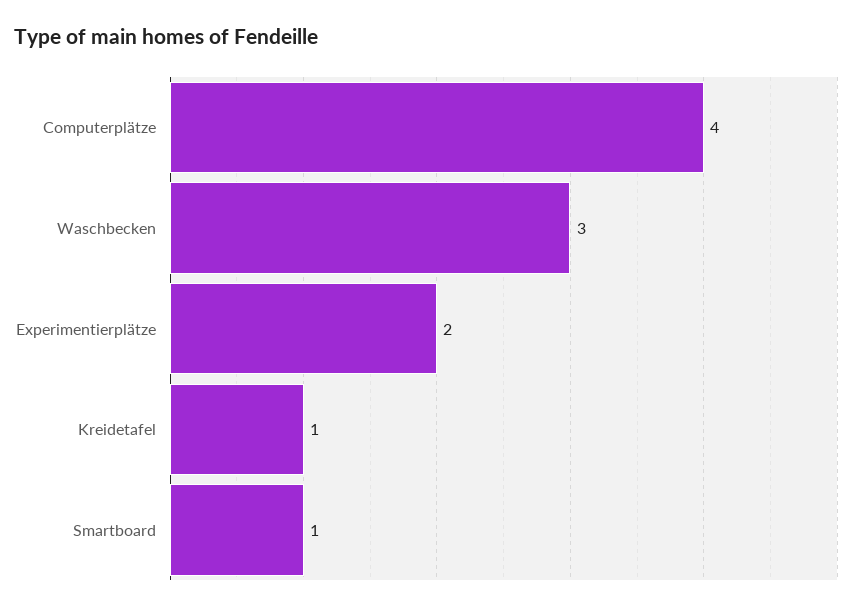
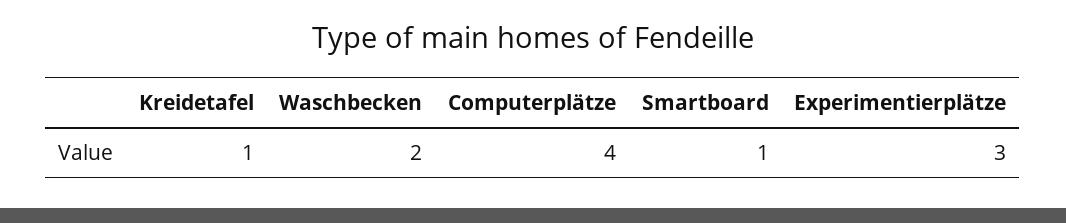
Waschbecken: 3 -> 2
Experimentierplätze: 2 -> 3

